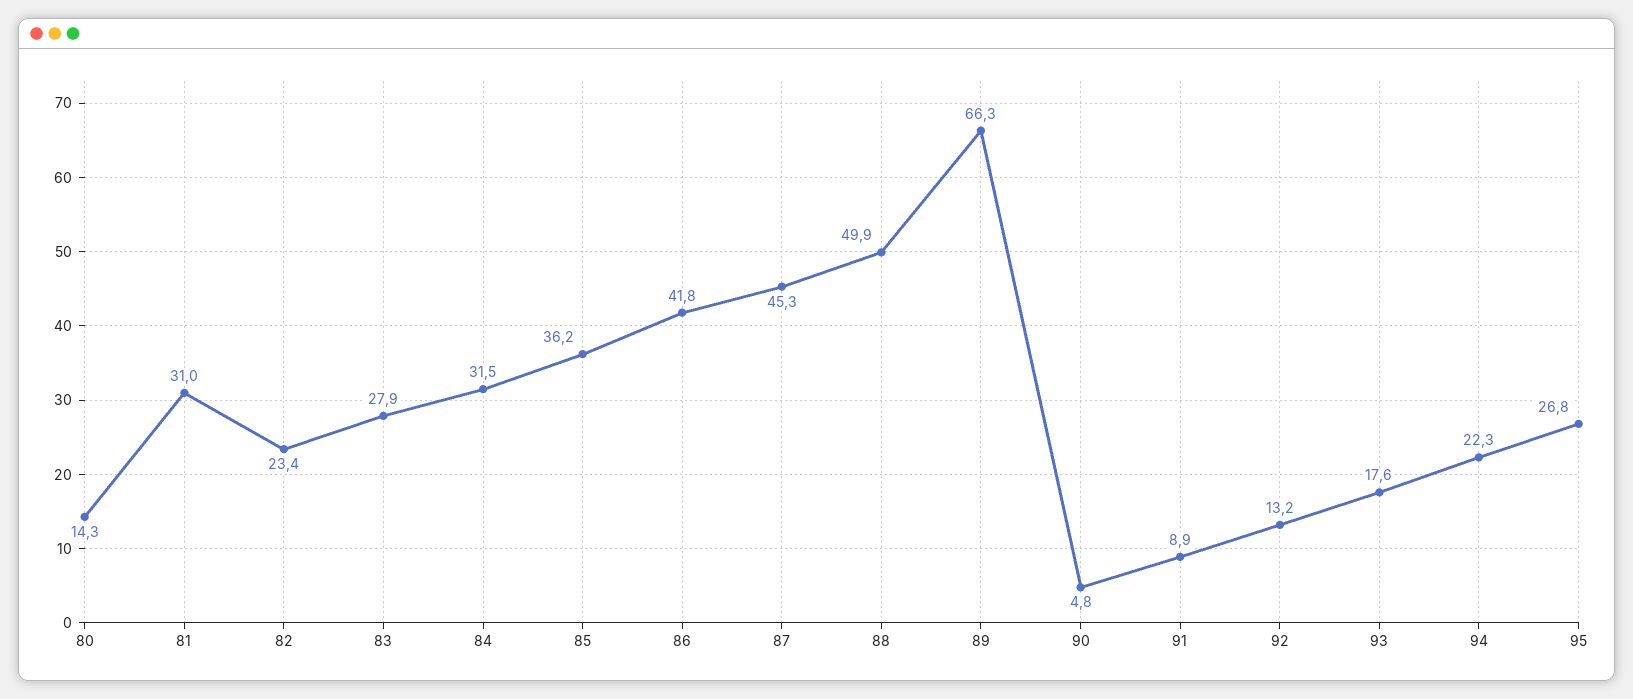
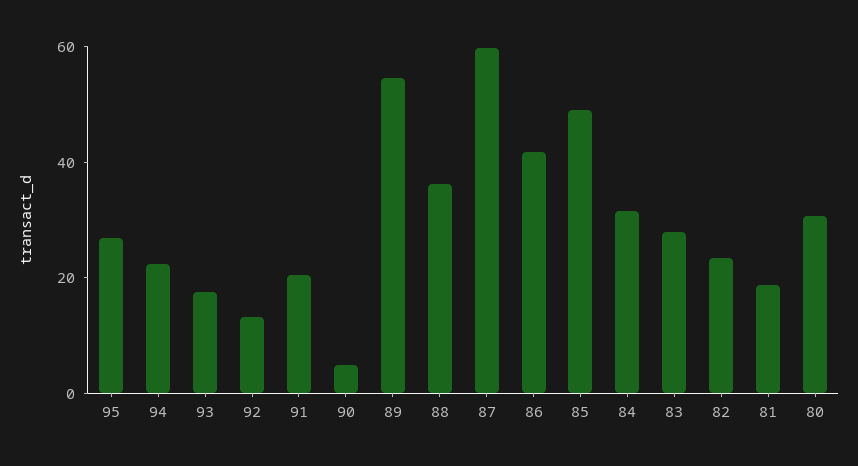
80: 14.3 -> 30
81: 31 -> 20
85: 36.2 -> 50
87: 45.3 -> 60
88: 49.9 -> 35
89: 66.3 -> 55
91: 8.9 -> 20

